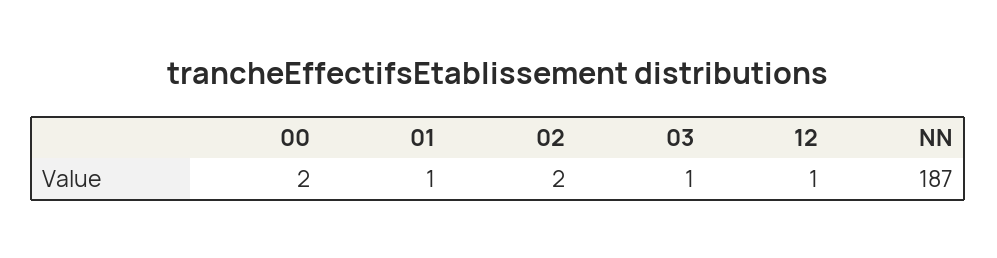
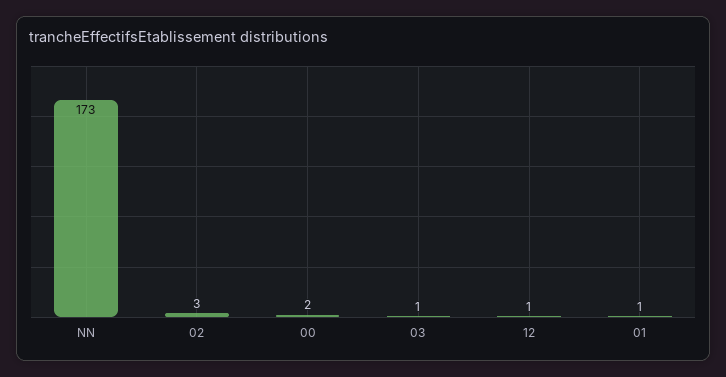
02: 2 -> 3
NN: 187 -> 173

